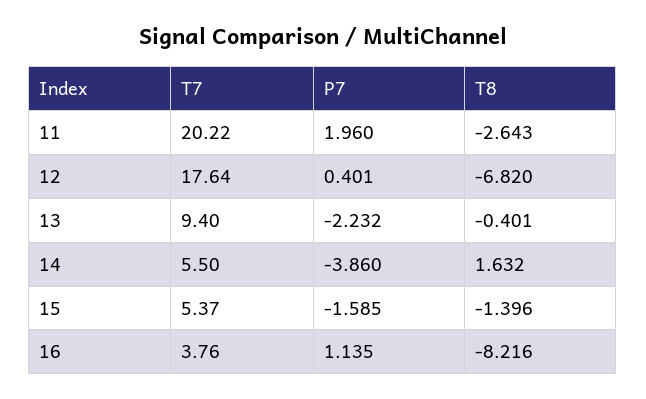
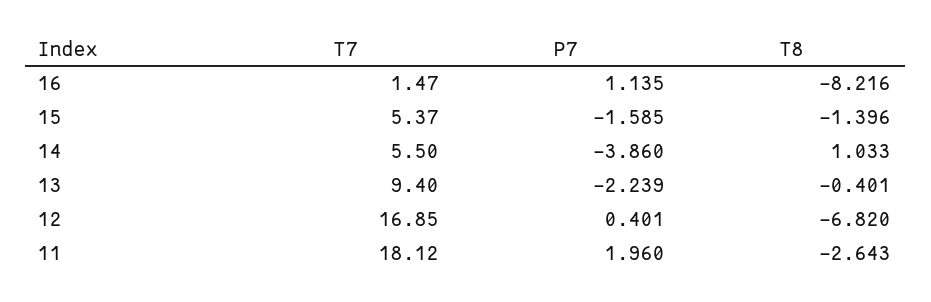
T7, 11: 20.22 -> 18.12
T7, 12: 17.64 -> 16.85
P7, 13: -2.232 -> -2.239
T8, 14: 1.632 -> 1.033
T7, 16: 3.76 -> 1.47

